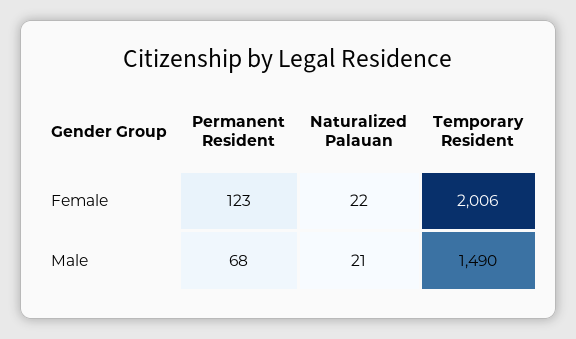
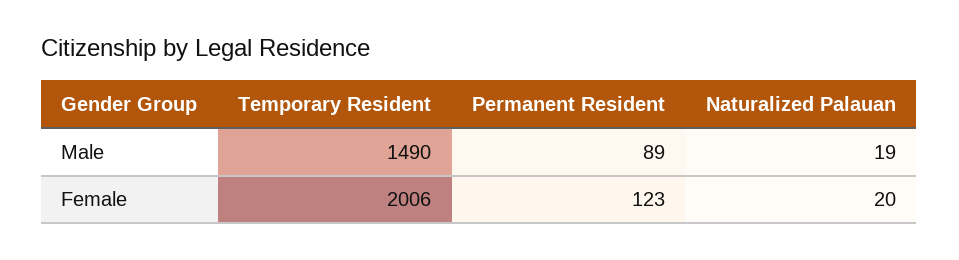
Naturalized Palauan, Female: 22 -> 20
Permanent Resident, Male: 68 -> 89
Naturalized Palauan, Male: 21 -> 19

